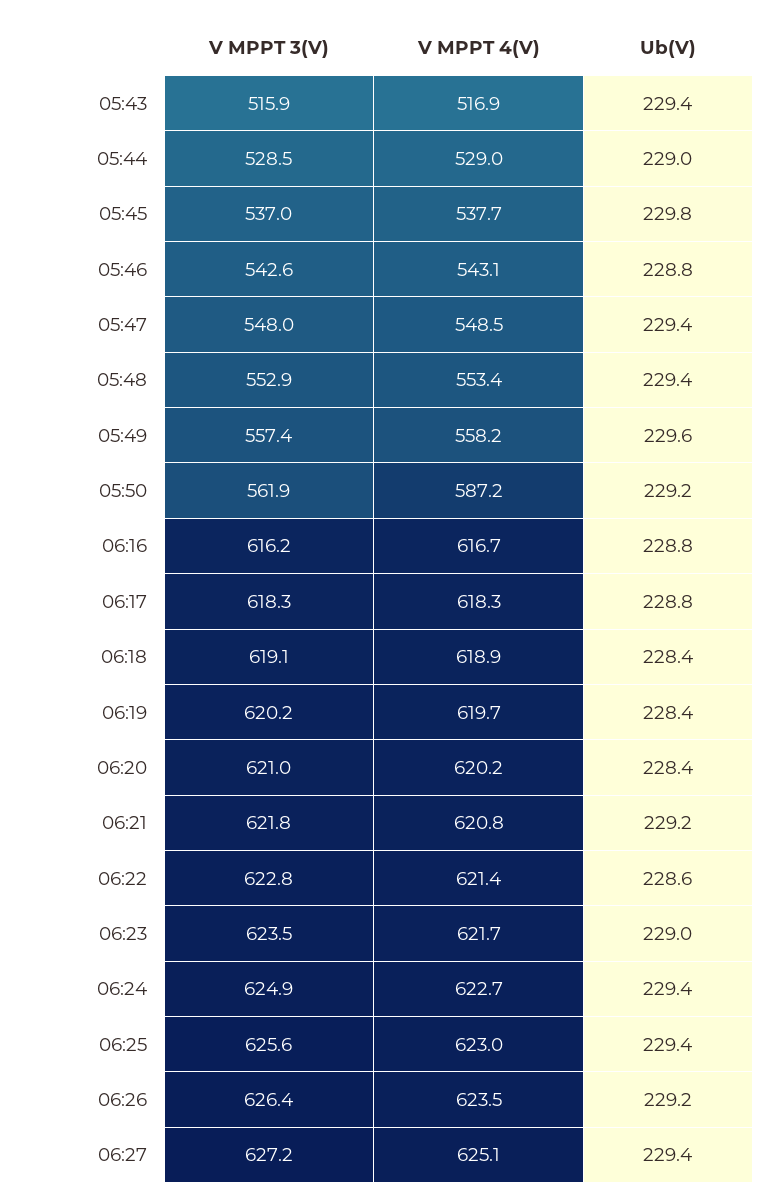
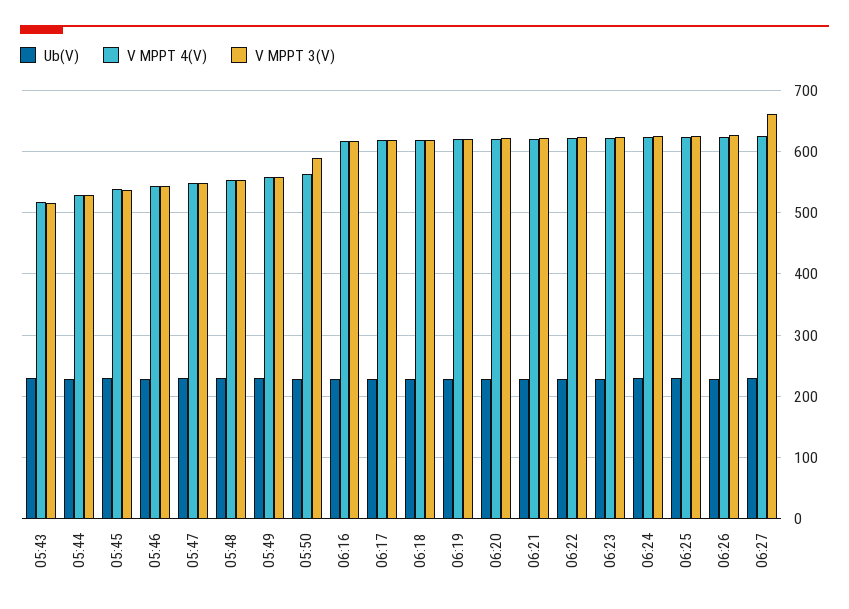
V MPPT 3(V), 05:50: 561.9 -> 590
V MPPT 4(V), 05:50: 587.2 -> 560
V MPPT 3(V), 06:27: 627.2 -> 660

